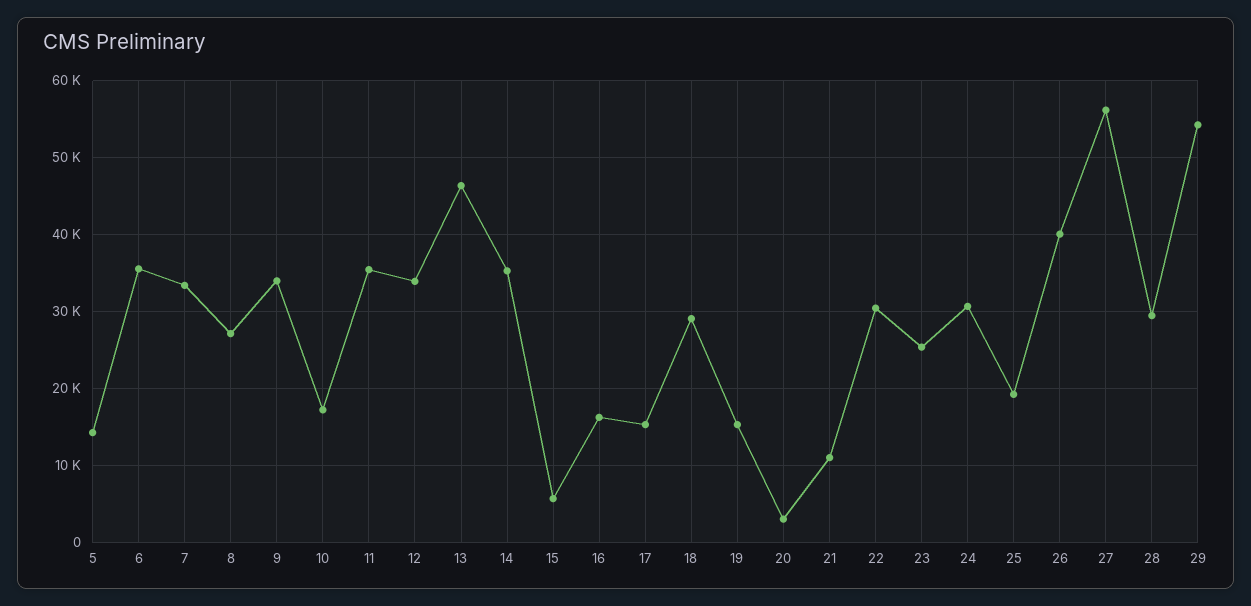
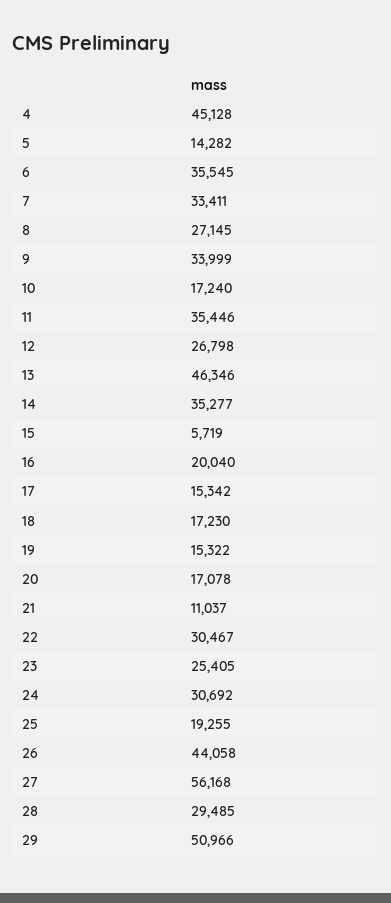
12: 34000 -> 26798
16: 16000 -> 20040
18: 29000 -> 17230
20: 3000 -> 17078
26: 40000 -> 44058
29: 54000 -> 50966
4: none -> 45128

